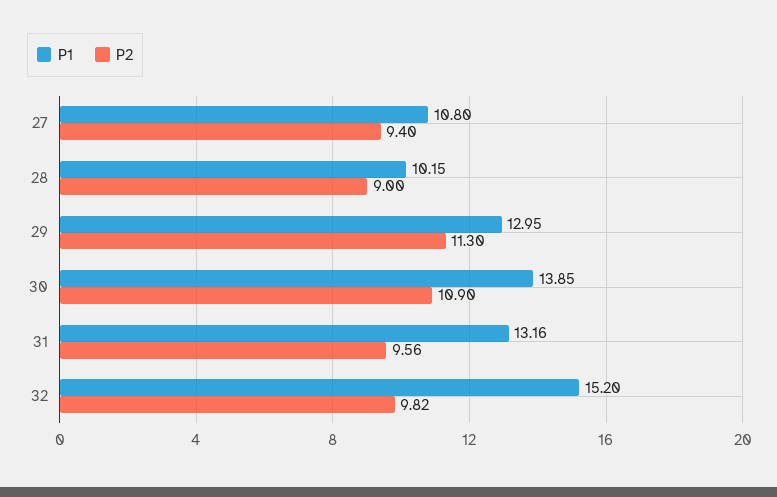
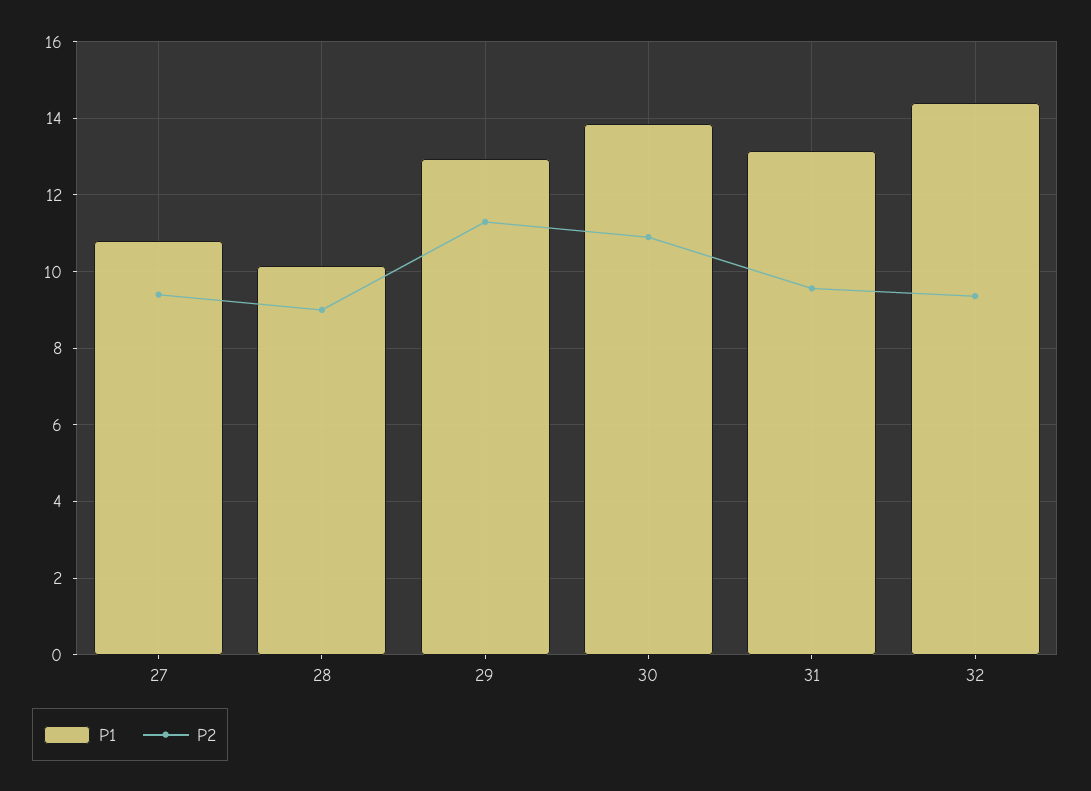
P1, 32: 15.2 -> 14.4
P2, 32: 9.82 -> 9.4

